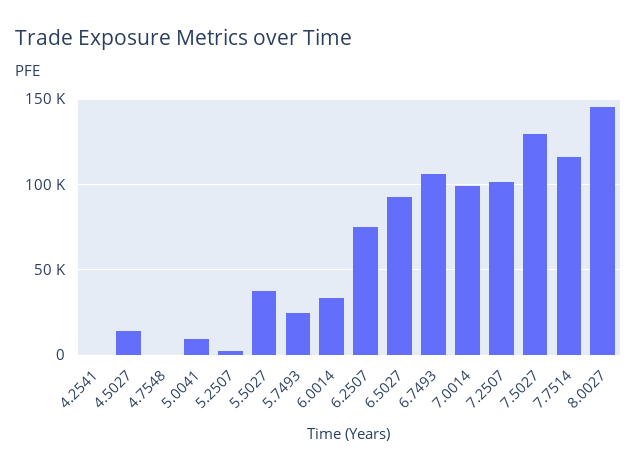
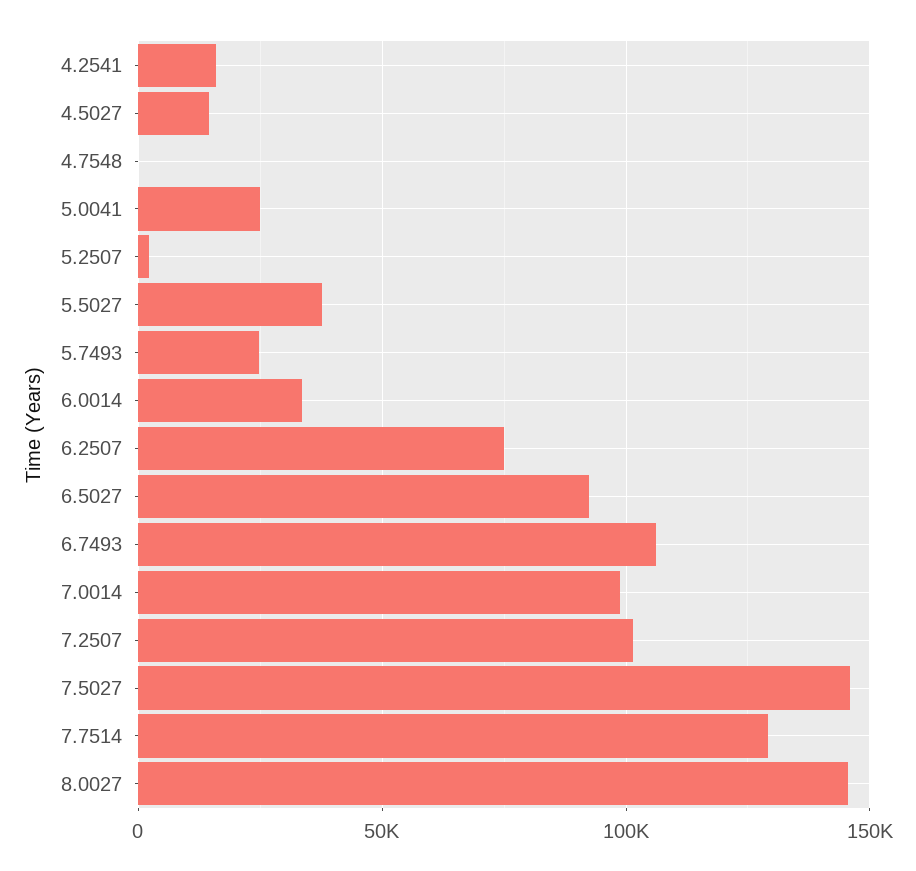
4.2541: 0 -> 15000
5.0041: 10000 -> 25000
7.5027: 130000 -> 145000
7.7514: 115000 -> 130000

